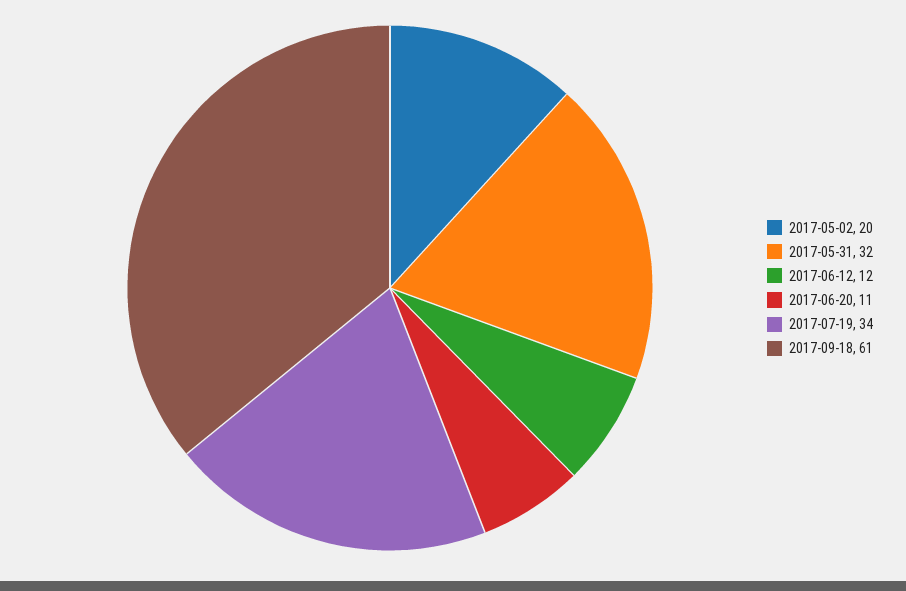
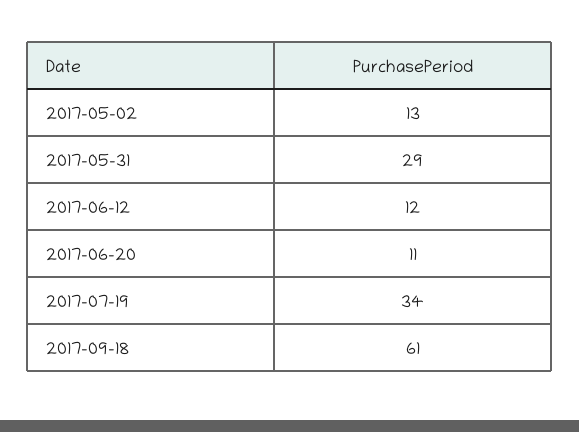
2017-05-02: 20 -> 13
2017-05-31: 32 -> 29

